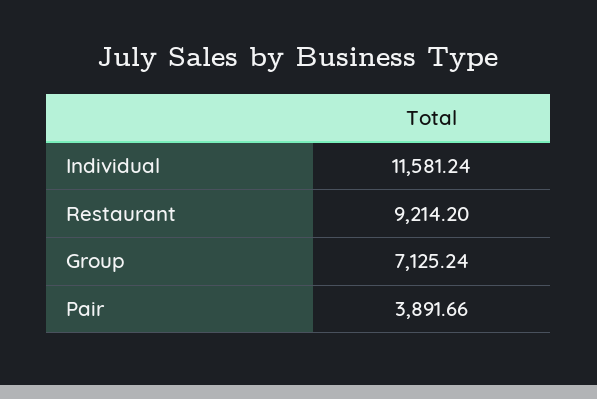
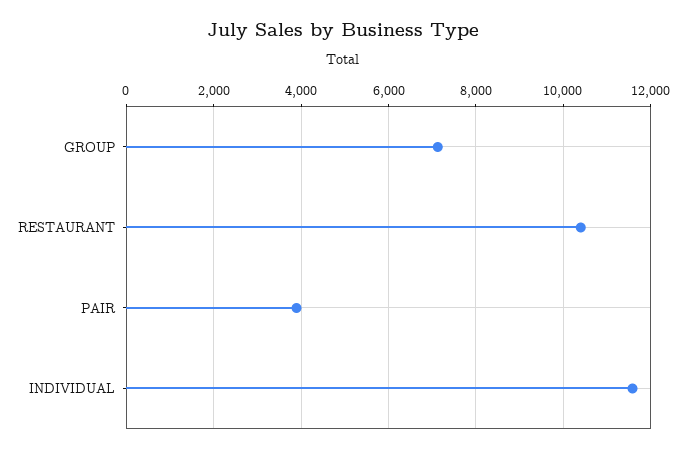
Restaurant: 9214.2 -> 10400

